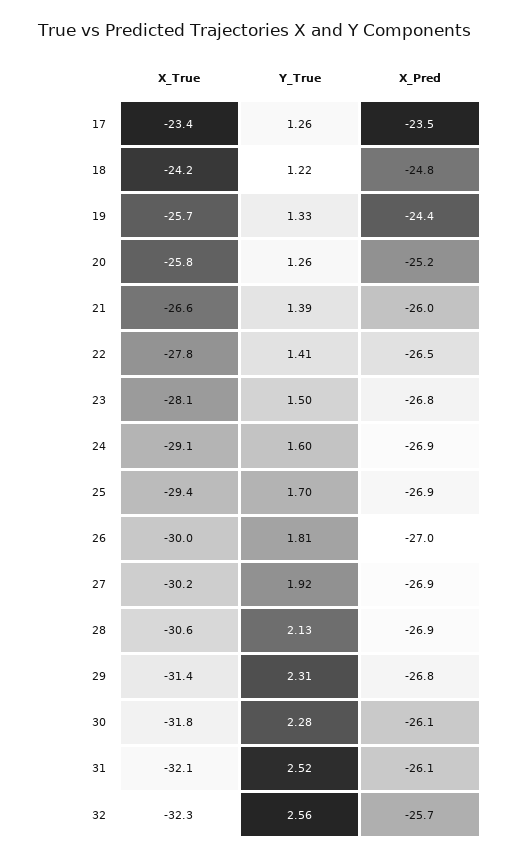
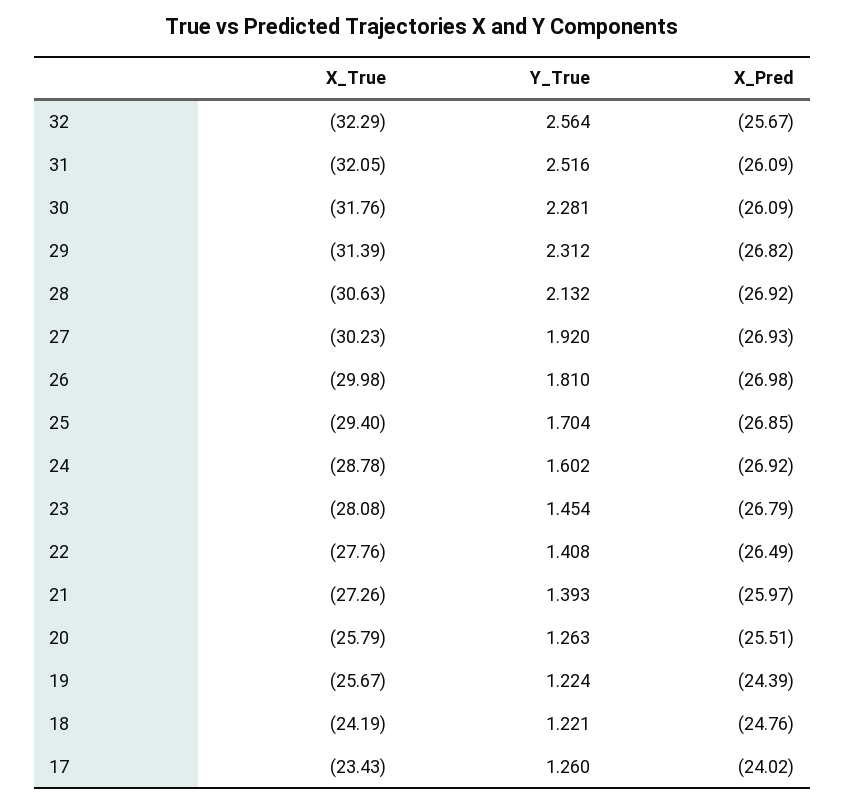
X_Pred, 17: -23.5 -> -24.02
Y_True, 19: 1.33 -> 1.224
X_Pred, 20: -25.2 -> -25.51
X_True, 21: -26.6 -> -27.26
Y_True, 23: 1.5 -> 1.454
X_True, 24: -29.1 -> -28.78

